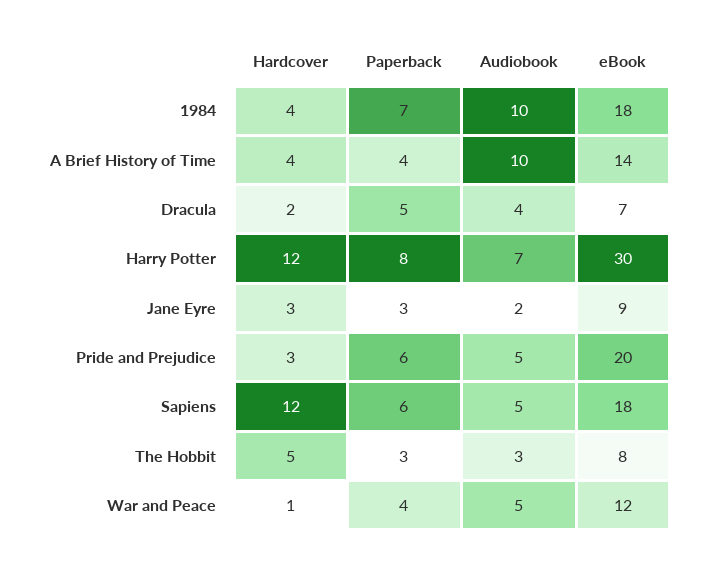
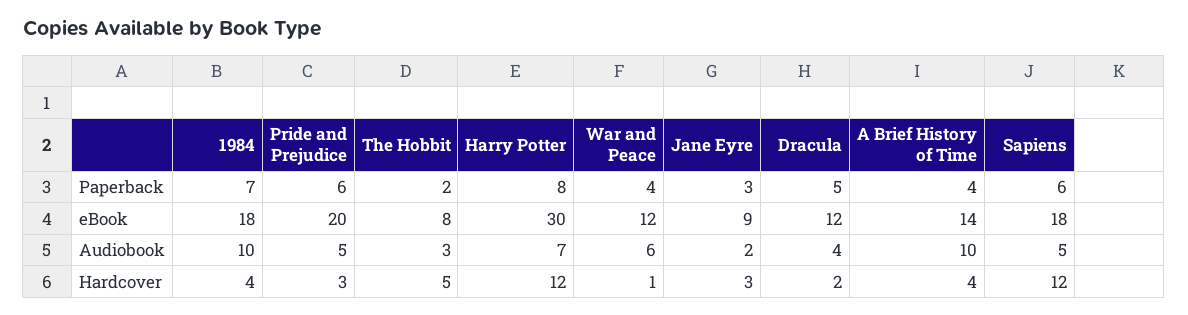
eBook, Dracula: 7 -> 12
Paperback, The Hobbit: 3 -> 2
Audiobook, War and Peace: 5 -> 6

